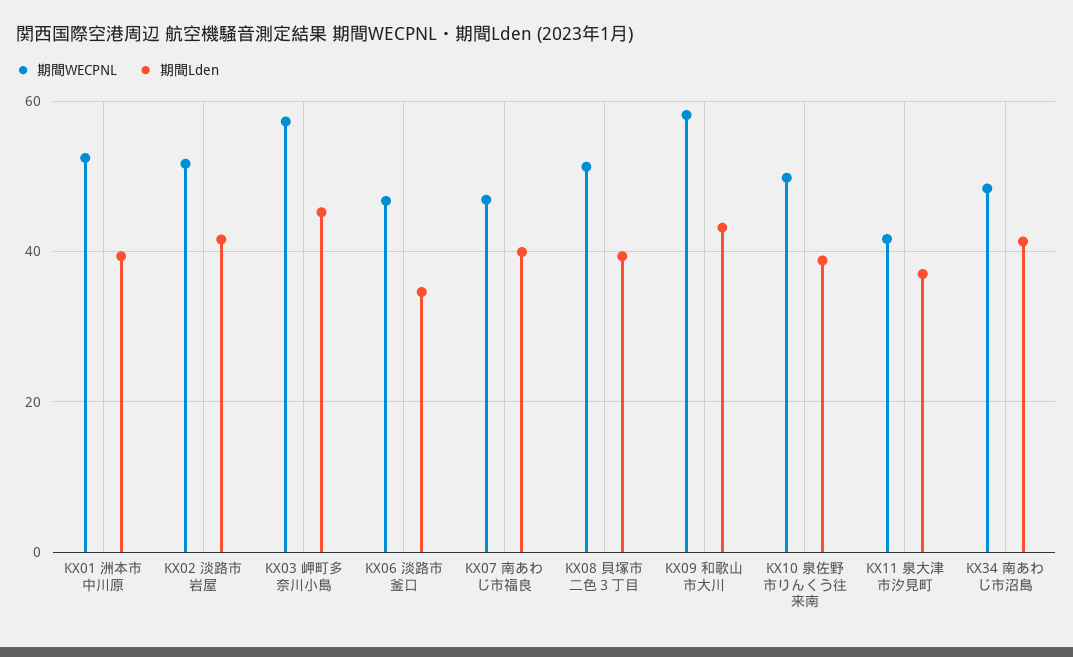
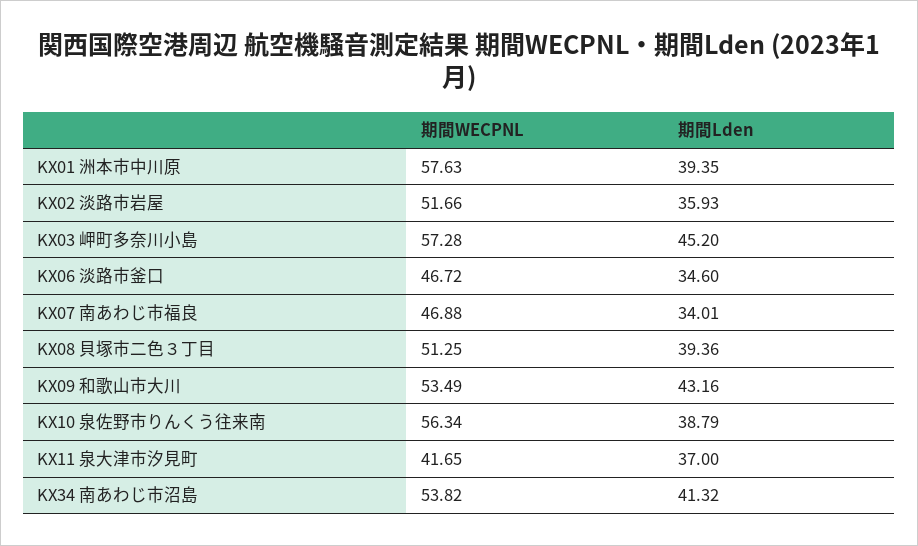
期間WECPNL, KX01 洲本市中川原: 52 -> 57.63
期間Lden, KX02 淡路市岩屋: 42 -> 35.93
期間Lden, KX07 南あわじ市福良: 40 -> 34.01
期間WECPNL, KX09 和歌山市大川: 58 -> 53.49
期間WECPNL, KX10 泉佐野市りんくう往来南: 50 -> 56.34
期間WECPNL, KX34 南あわじ市沼島: 48 -> 53.82

